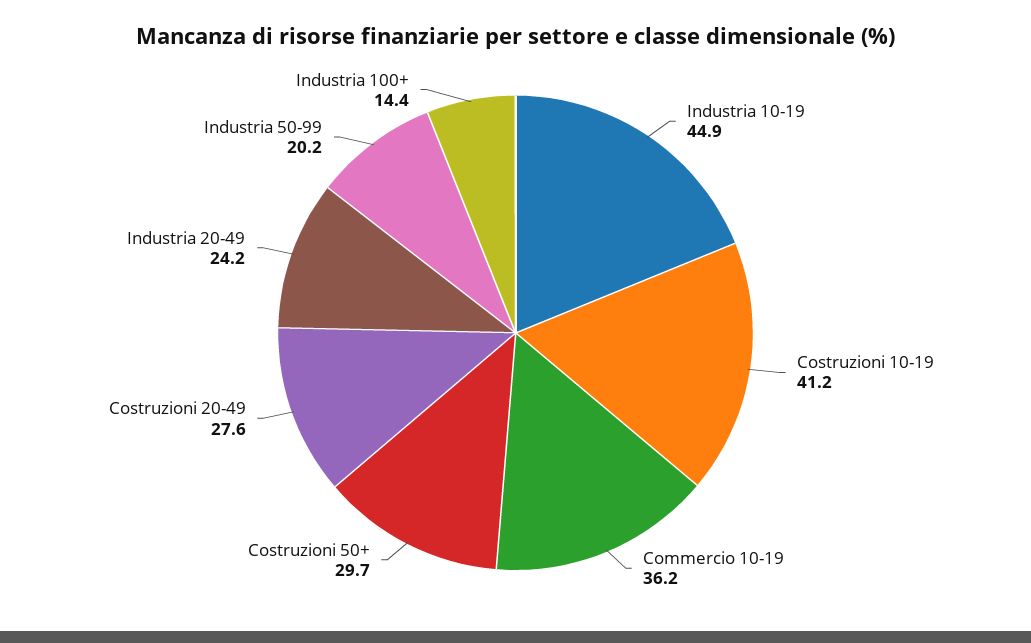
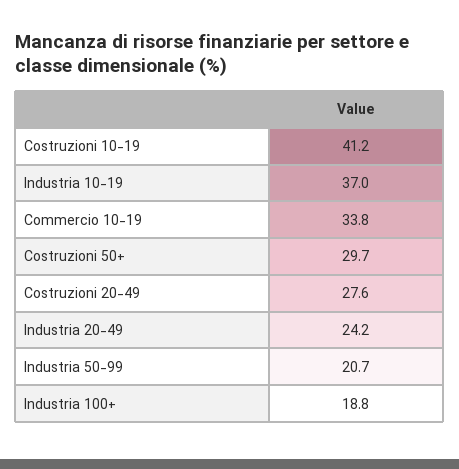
Industria 10-19: 44.9 -> 37
Commercio 10-19: 36.2 -> 33.8
Industria 50-99: 20.2 -> 20.7
Industria 100+: 14.4 -> 18.8

